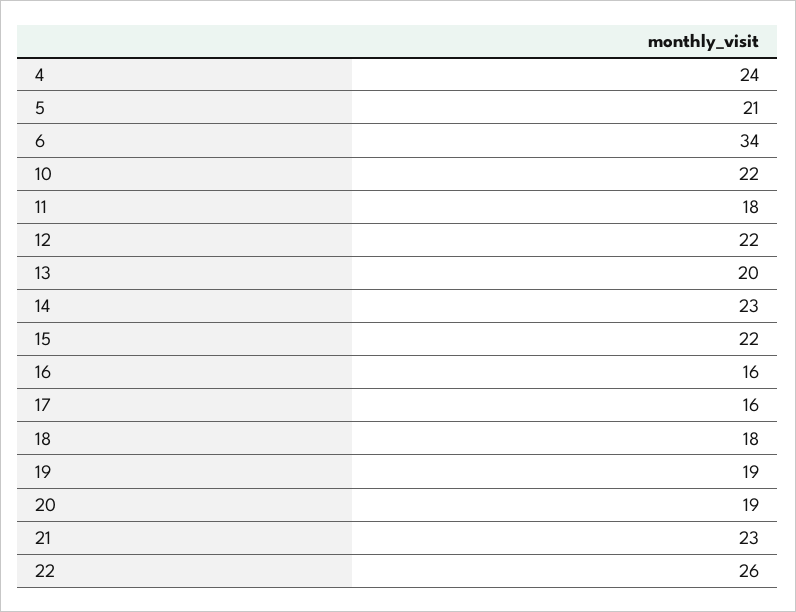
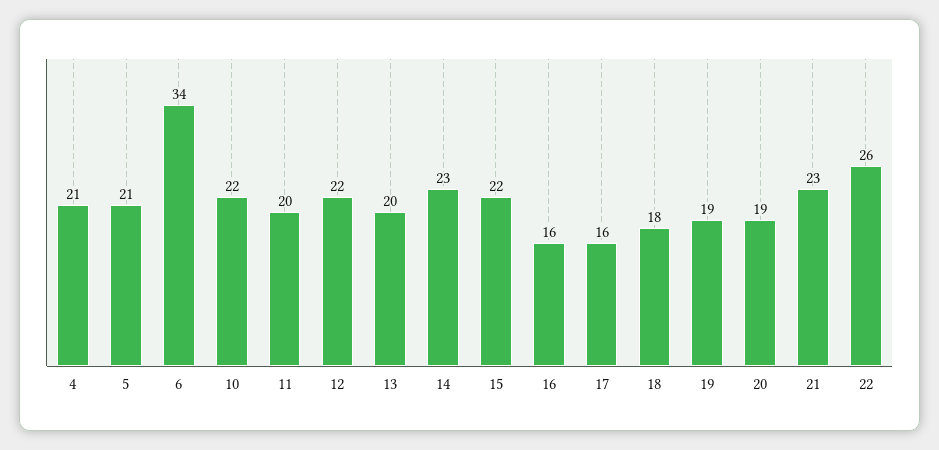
4: 24 -> 21
11: 18 -> 20

